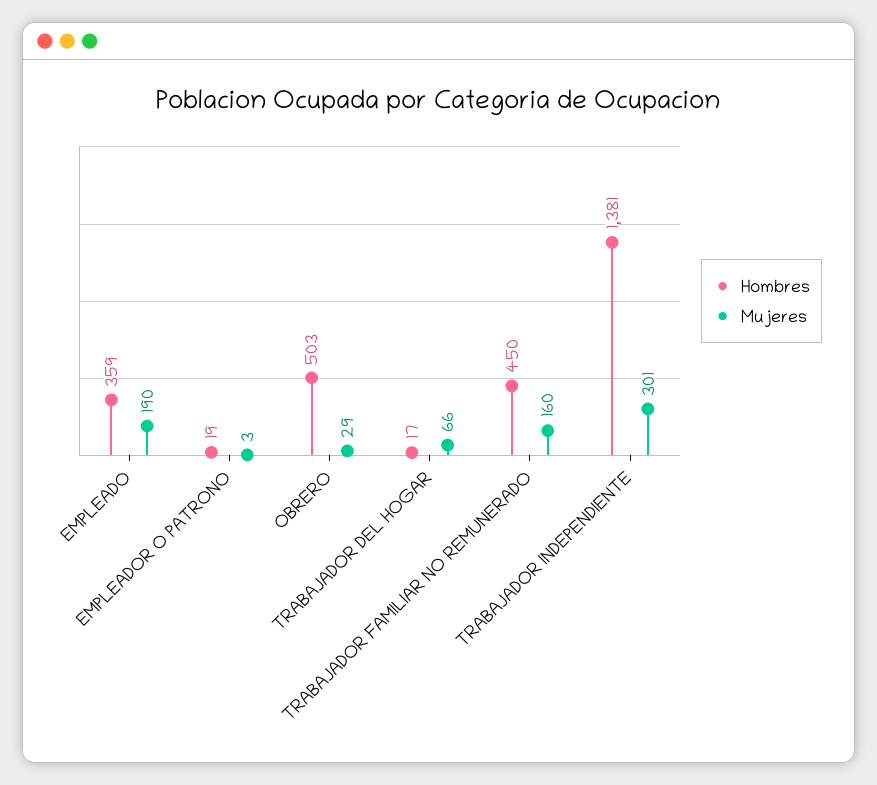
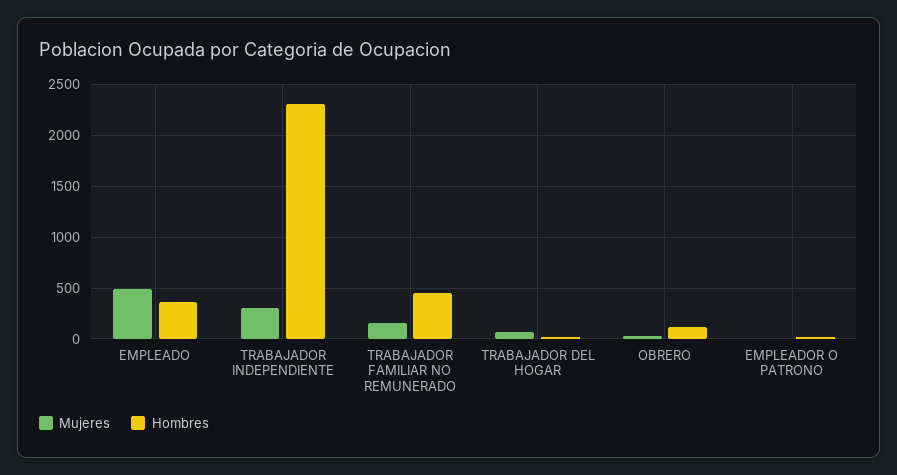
Mujeres, EMPLEADO: 190 -> 500
Hombres, OBRERO: 503 -> 100
Hombres, TRABAJADOR INDEPENDIENTE: 1381 -> 2300

